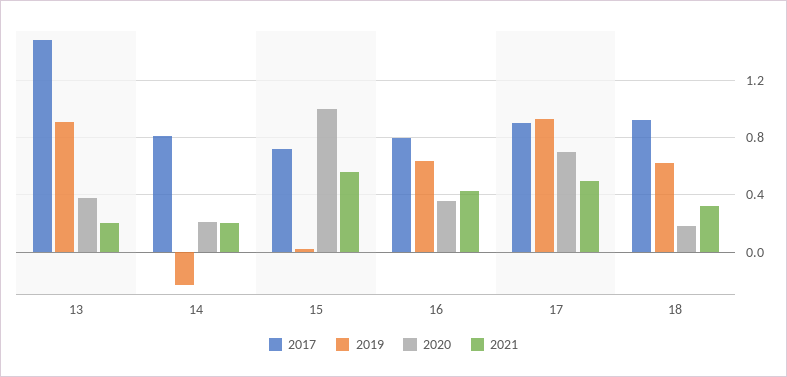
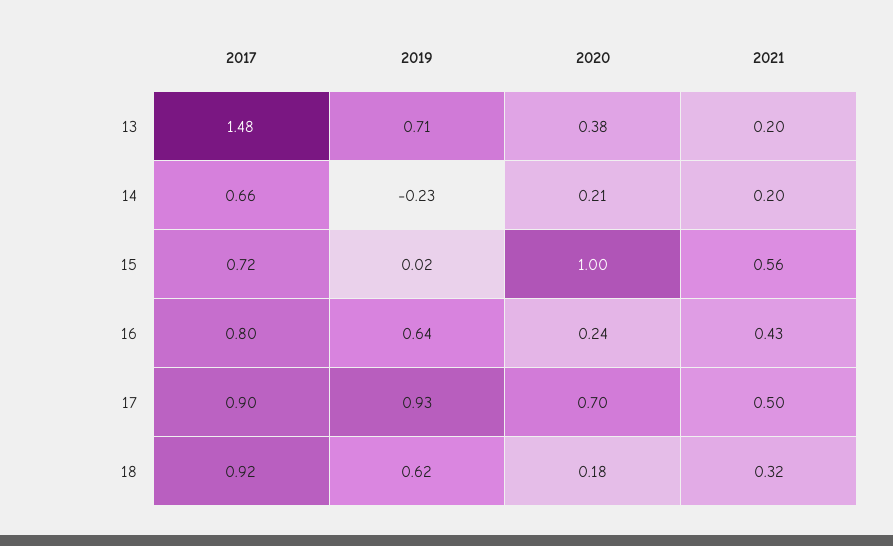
2019, 13: 0.9 -> 0.71
2017, 14: 0.8 -> 0.66
2020, 16: 0.35 -> 0.24

